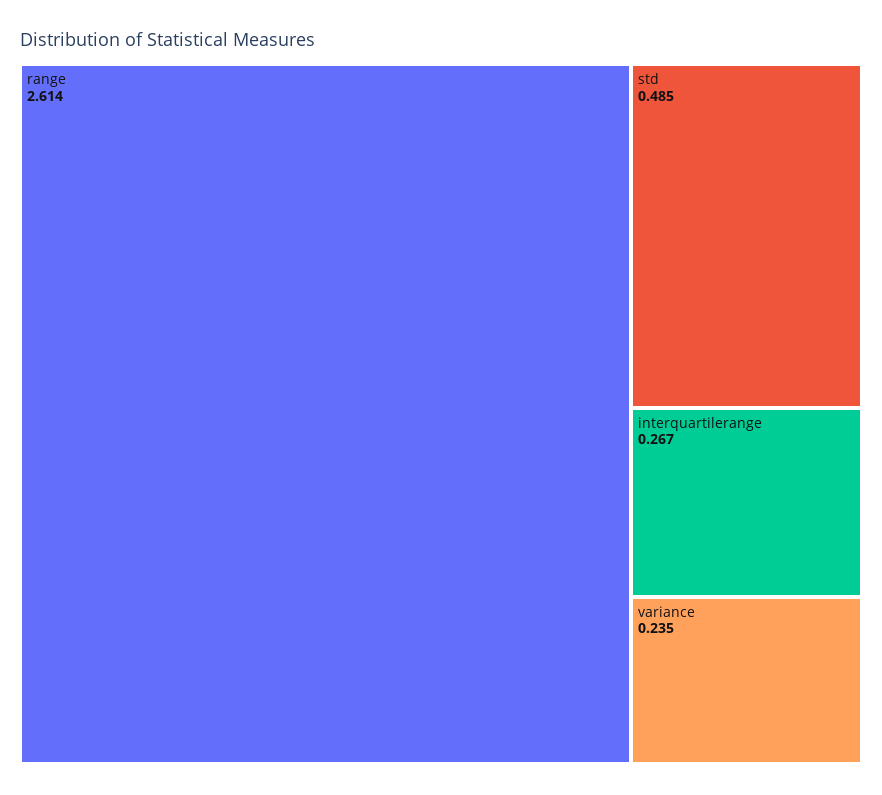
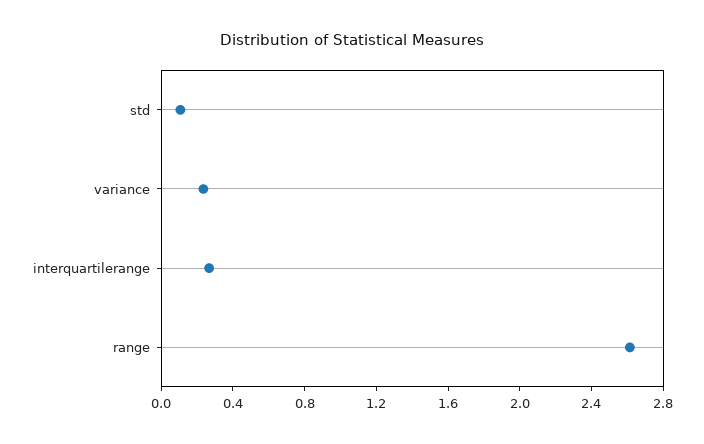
std: 0.485 -> 0.1

